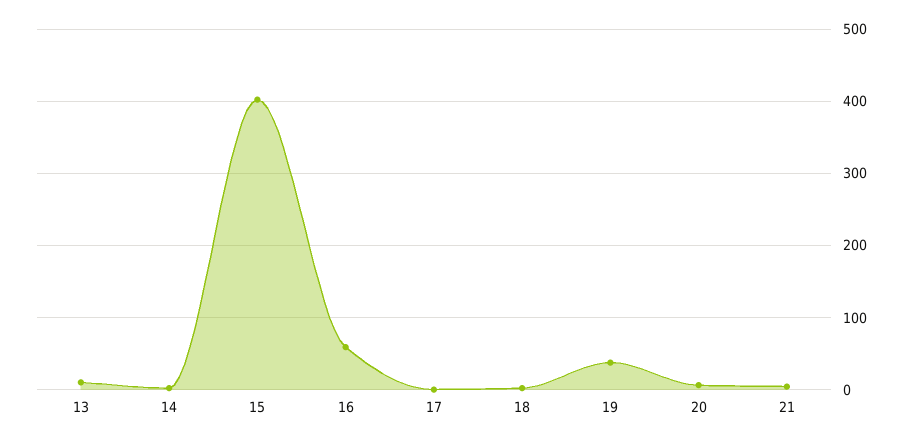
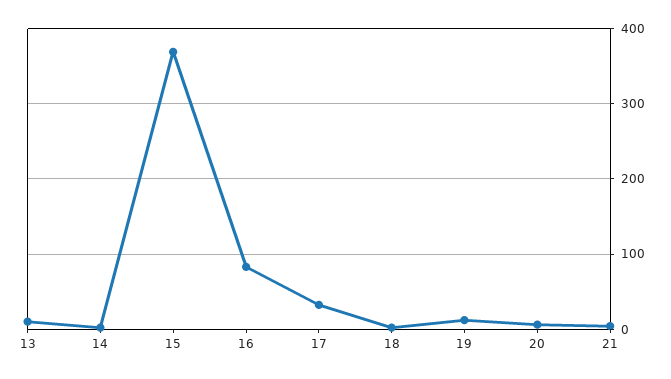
15: 400 -> 370
16: 60 -> 80
17: 0 -> 30
19: 40 -> 10

